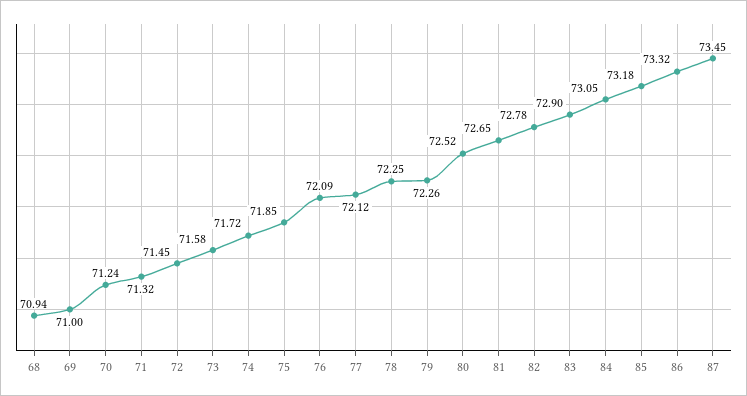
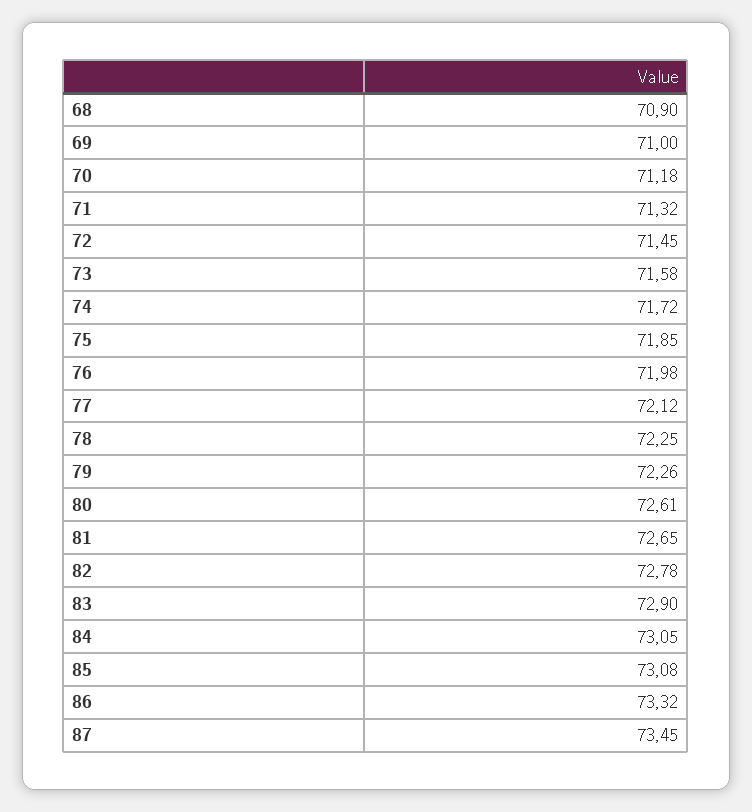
68: 70.94 -> 70.9
70: 71.24 -> 71.18
76: 72.09 -> 71.98
80: 72.52 -> 72.61
85: 73.18 -> 73.08

